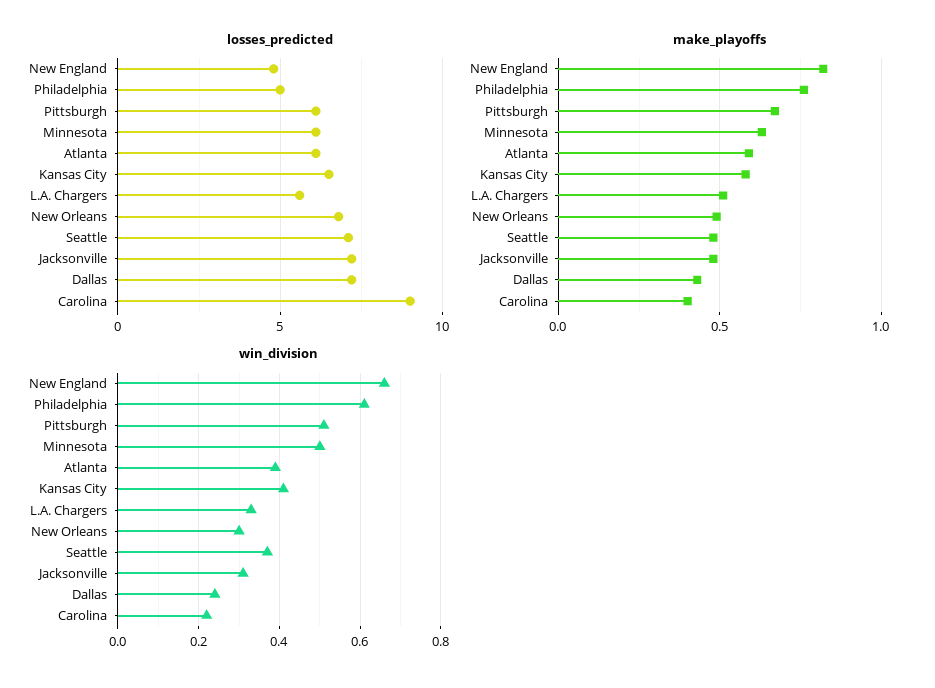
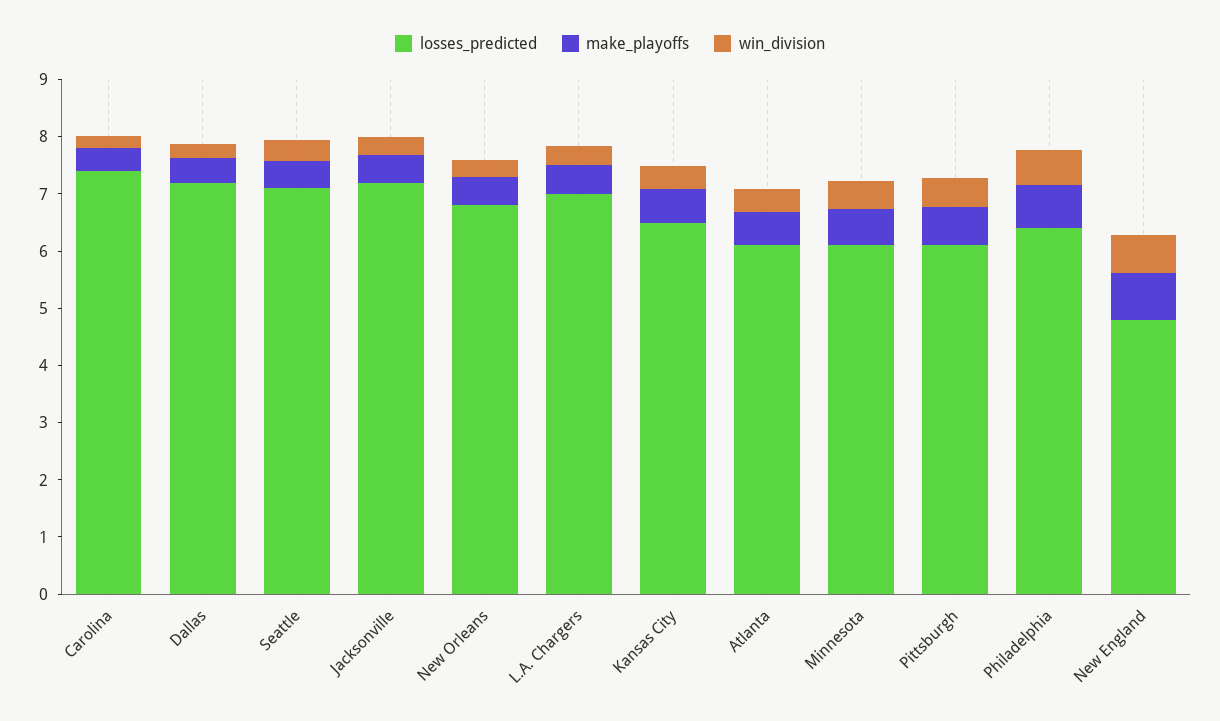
losses_predicted, Philadelphia: 5 -> 6.4
losses_predicted, L.A. Chargers: 5.5 -> 7
losses_predicted, Carolina: 9 -> 7.4

